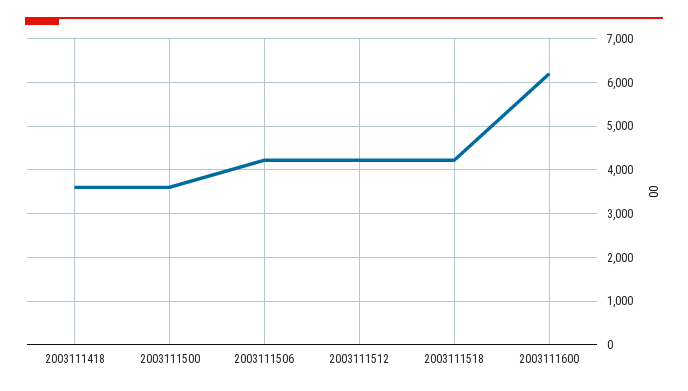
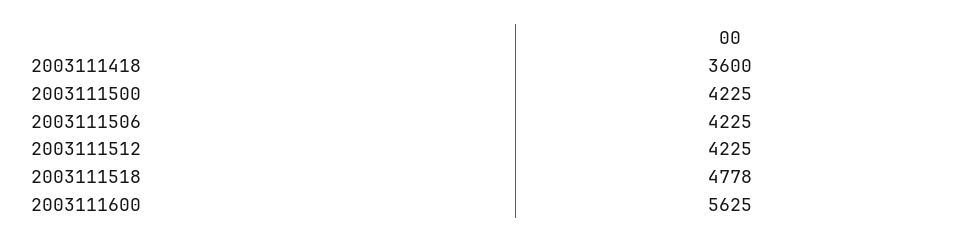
2003111500: 3600 -> 4225
2003111518: 4200 -> 4778
2003111600: 6200 -> 5625

